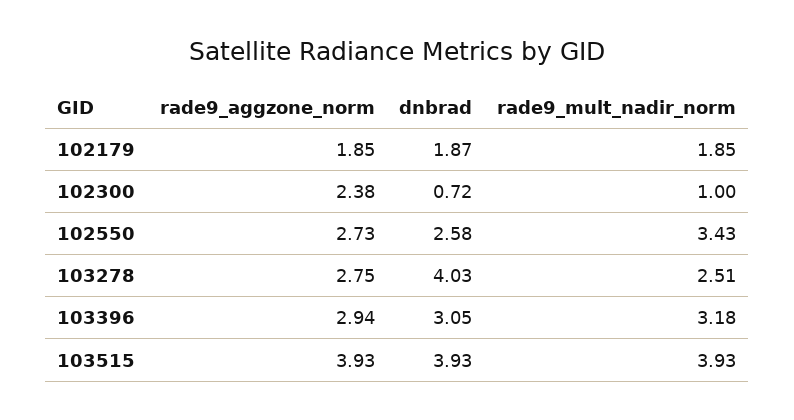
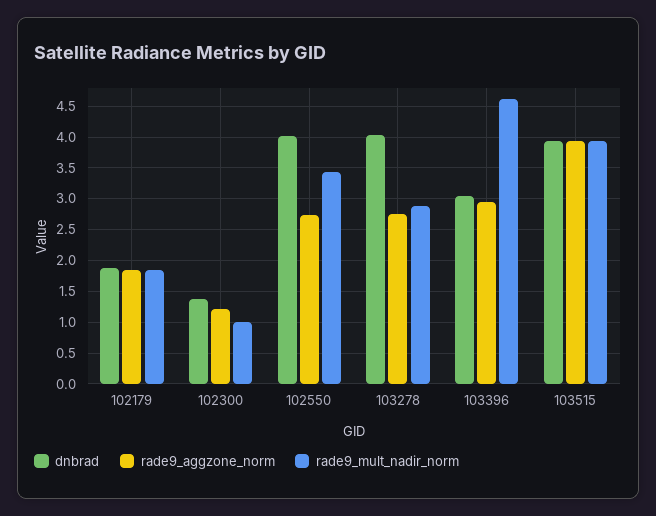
rade9_aggzone_norm, 102300: 2.38 -> 1.2
dnbrad, 102300: 0.72 -> 1.4
dnbrad, 102550: 2.58 -> 4
rade9_mult_nadir_norm, 103278: 2.51 -> 2.9
rade9_mult_nadir_norm, 103396: 3.18 -> 4.6

